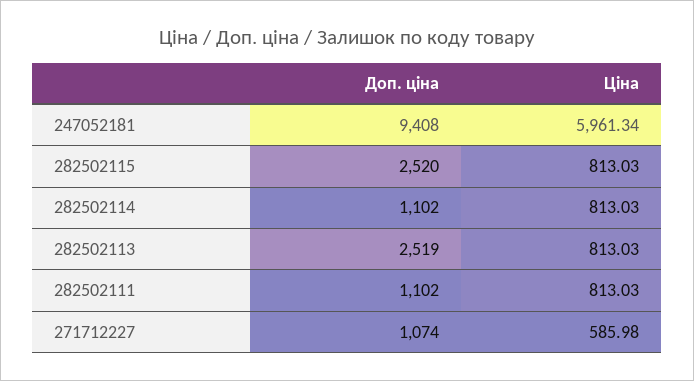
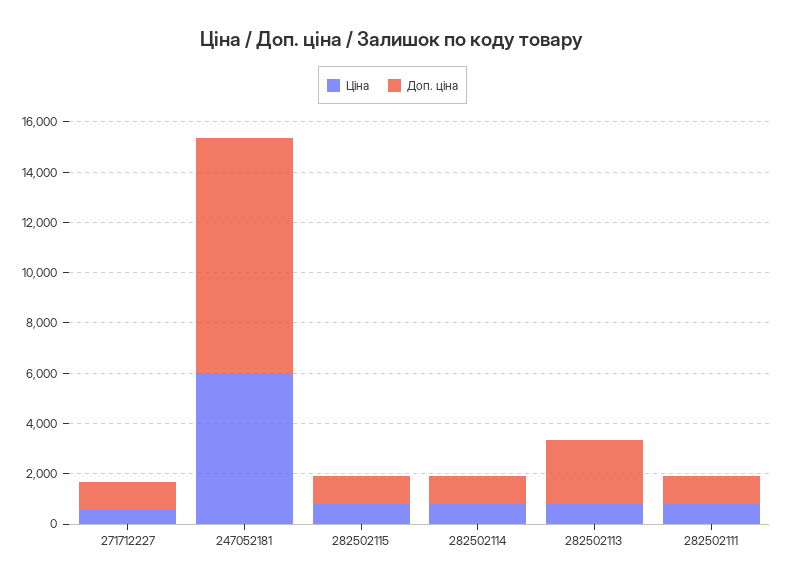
Доп. ціна, 282502115: 2520 -> 1000

